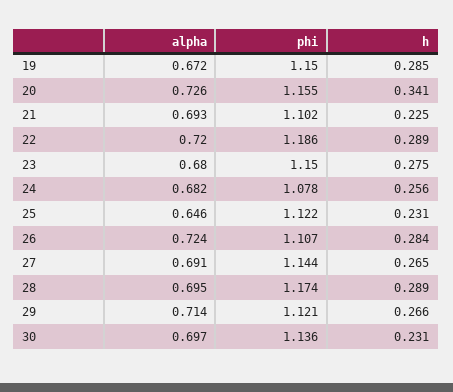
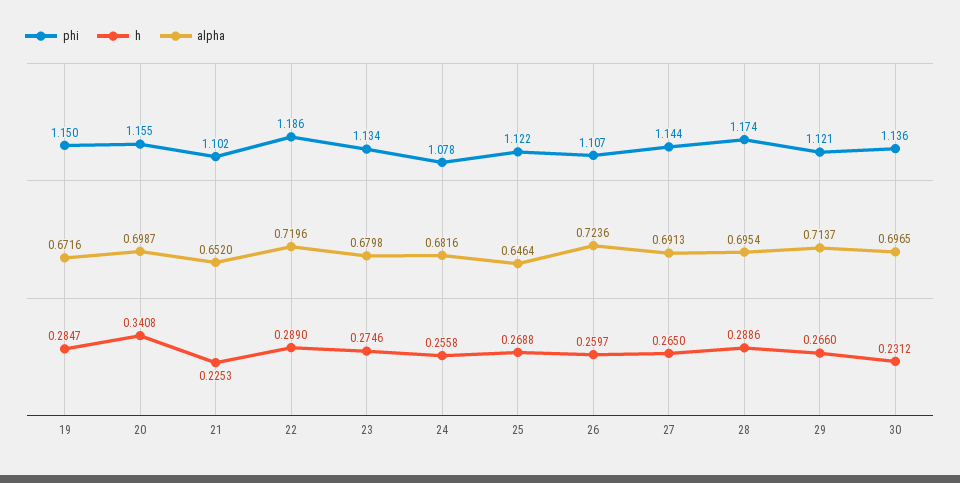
alpha, 20: 0.726 -> 0.6987
alpha, 21: 0.693 -> 0.652
phi, 23: 1.15 -> 1.134
h, 25: 0.231 -> 0.2688
h, 26: 0.284 -> 0.2597

